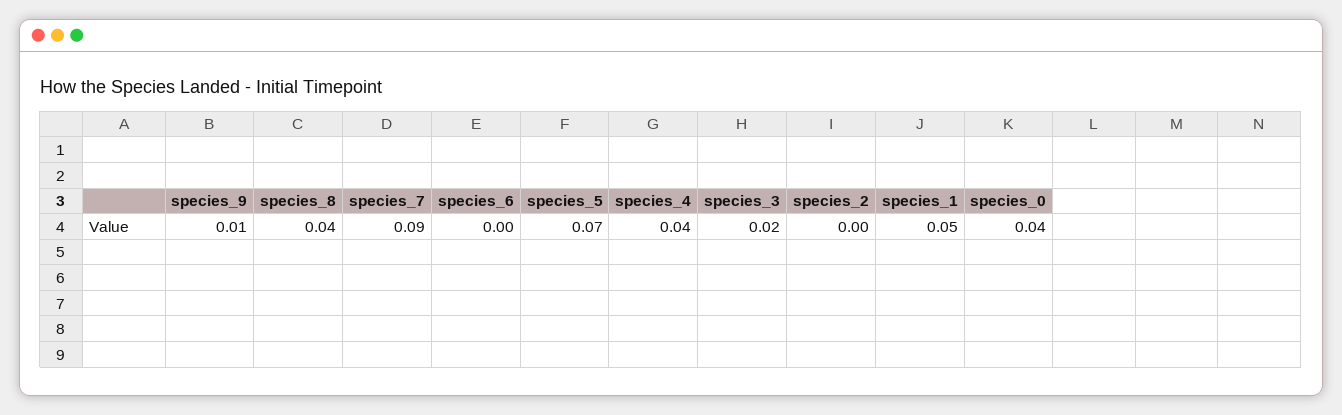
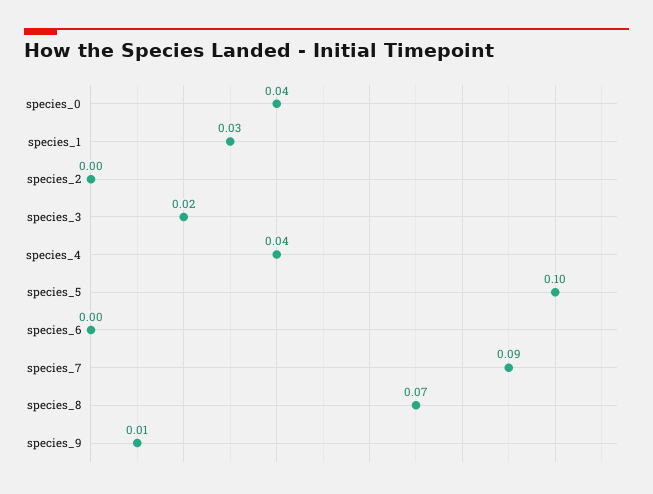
species_8: 0.04 -> 0.07
species_5: 0.07 -> 0.1
species_1: 0.05 -> 0.03

